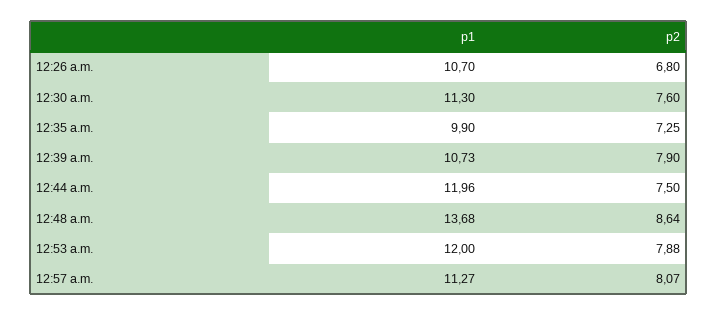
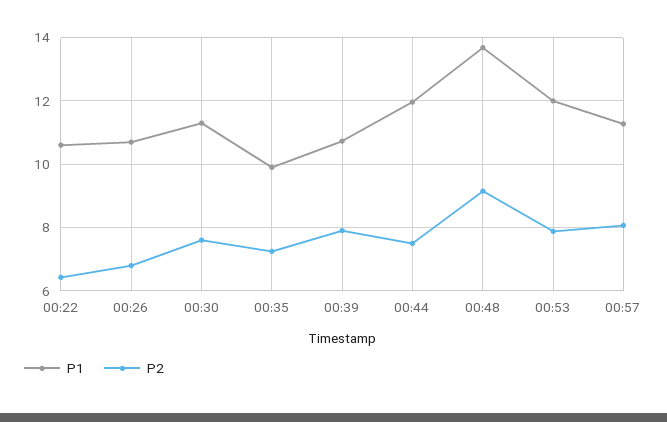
p2, 12:48 a.m.: 8.64 -> 9.2
p1, 00:22: none -> 10.6
p2, 00:22: none -> 6.4

